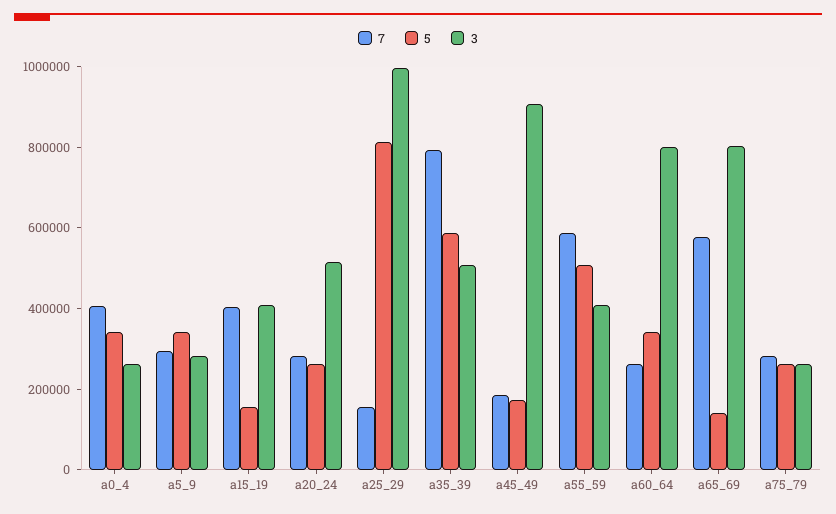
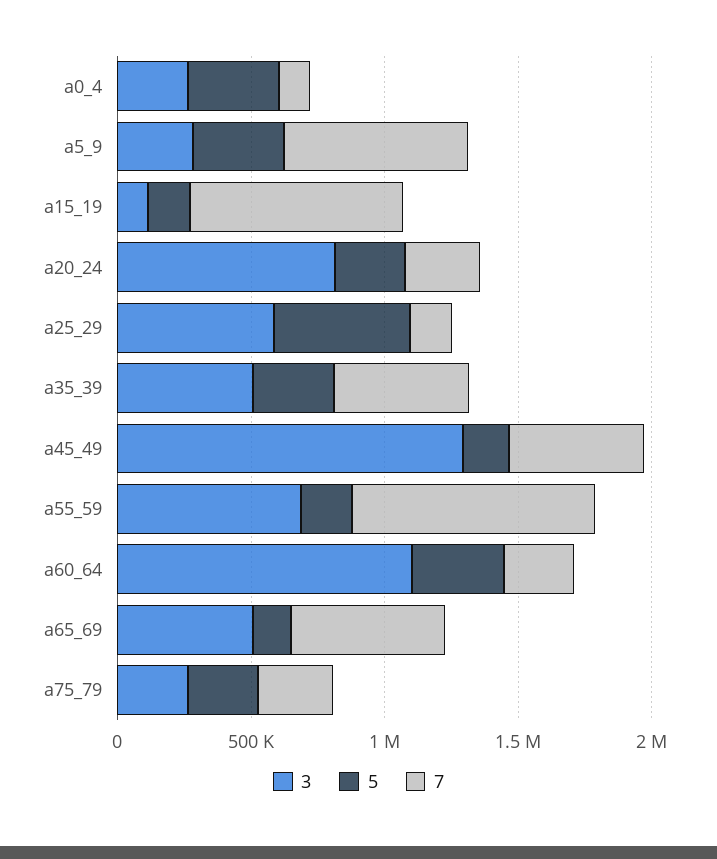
7, a0_4: 400000 -> 100000
7, a5_9: 300000 -> 700000
7, a15_19: 400000 -> 800000
3, a15_19: 400000 -> 100000
3, a20_24: 500000 -> 800000
5, a25_29: 800000 -> 500000
3, a25_29: 1000000 -> 600000
7, a35_39: 800000 -> 500000
5, a35_39: 600000 -> 300000
7, a45_49: 200000 -> 500000
3, a45_49: 900000 -> 1300000
7, a55_59: 600000 -> 900000
5, a55_59: 500000 -> 200000
3, a55_59: 400000 -> 700000
3, a60_64: 800000 -> 1100000
3, a65_69: 800000 -> 500000

